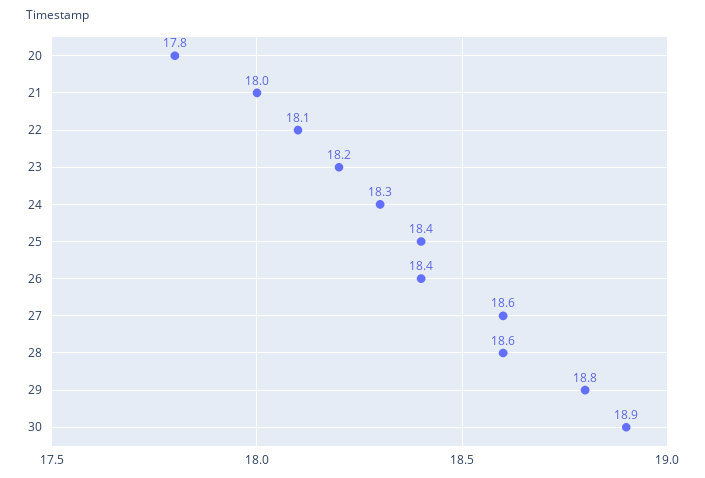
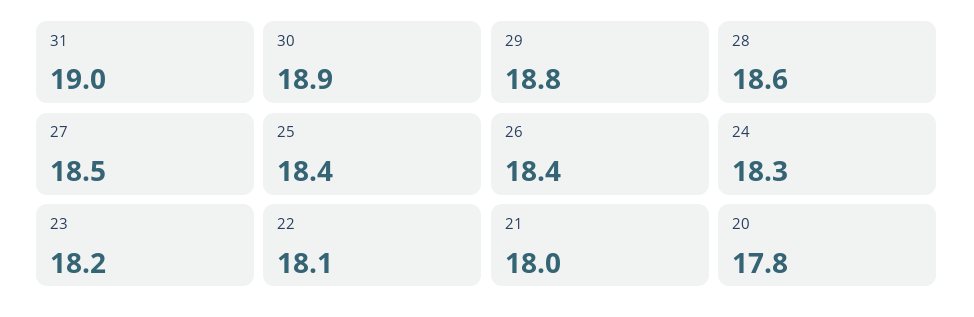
27: 18.6 -> 18.5
31: none -> 19

